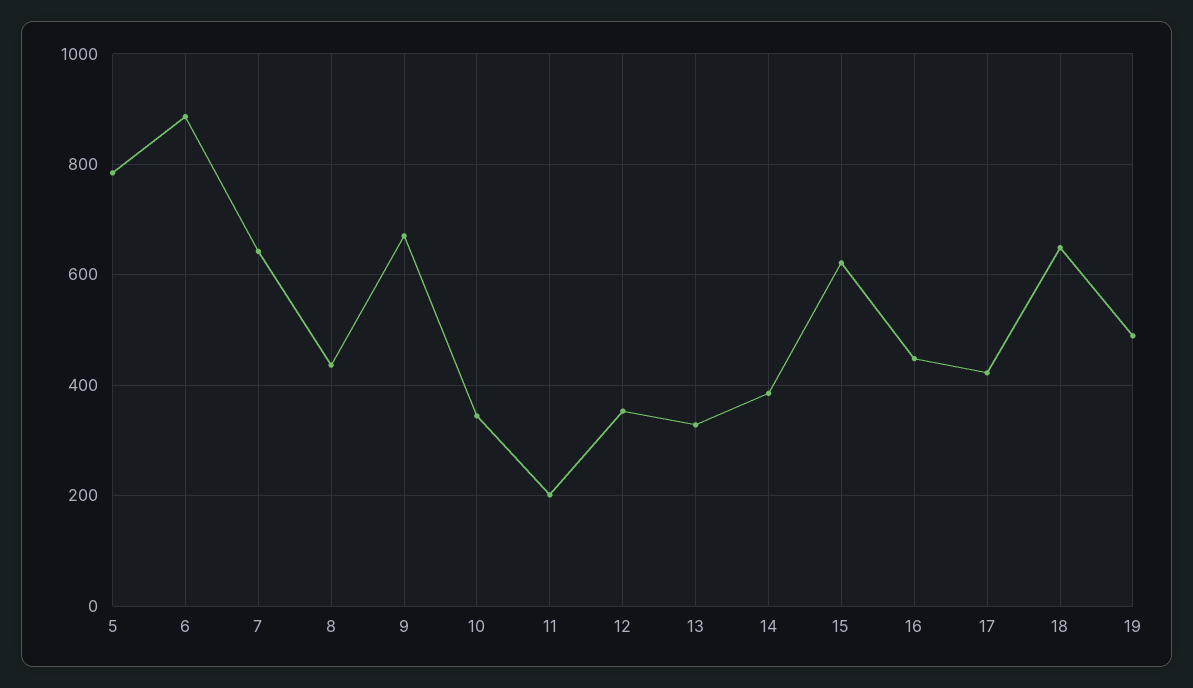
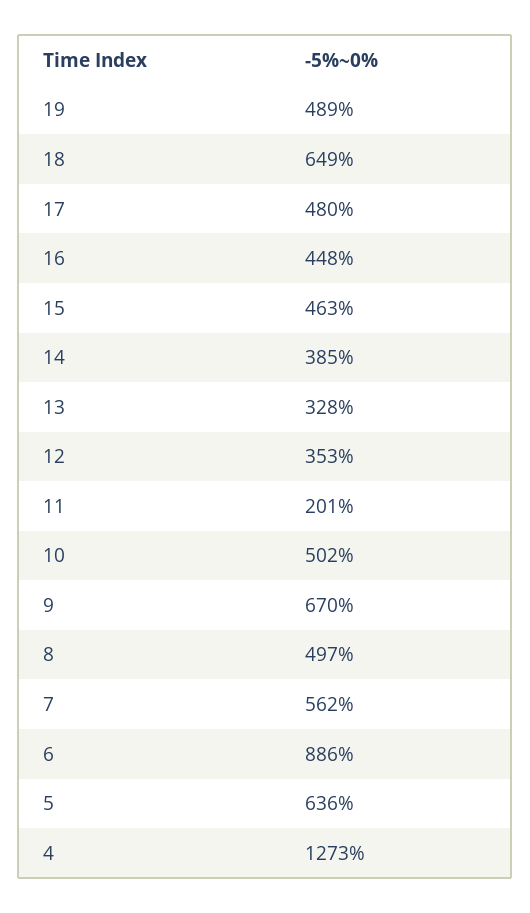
5: 780 -> 636
7: 640 -> 562
8: 440 -> 497
10: 340 -> 502
15: 620 -> 463
17: 420 -> 480
4: none -> 1273

